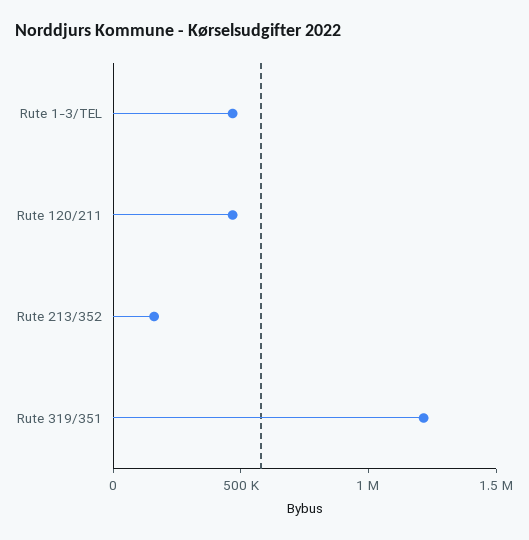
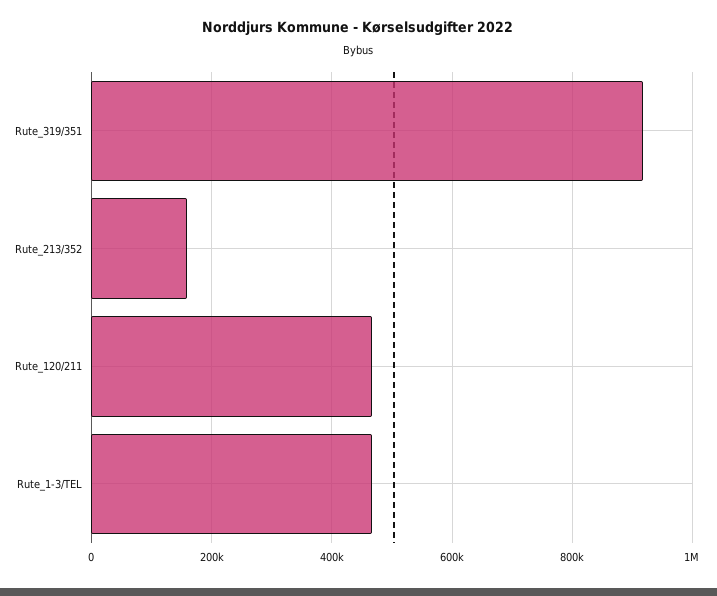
Rute 319/351: 1200000 -> 920000

